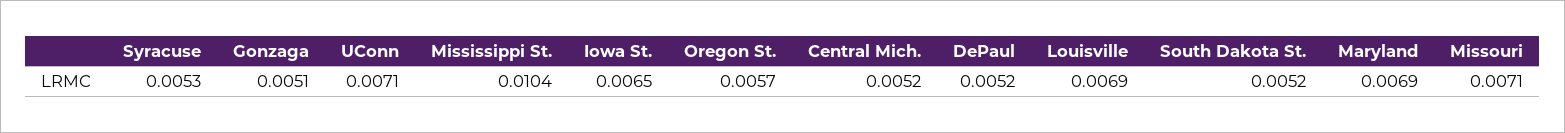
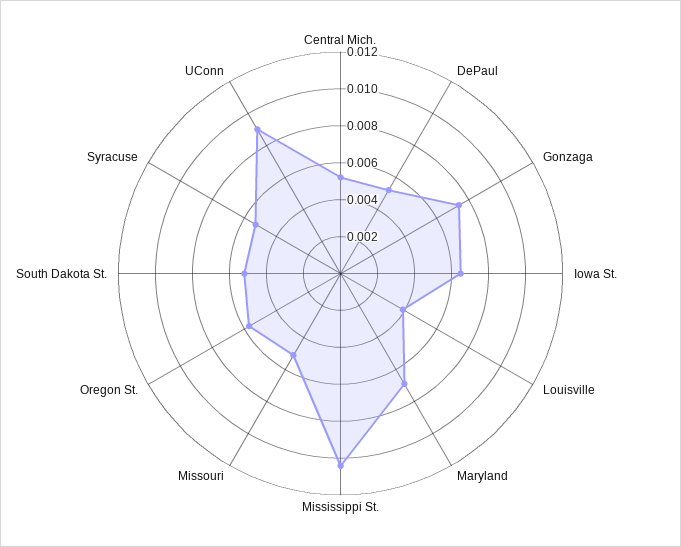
Gonzaga: 0.0051 -> 0.0075
UConn: 0.0071 -> 0.009
Louisville: 0.0069 -> 0.004
Missouri: 0.0071 -> 0.005

